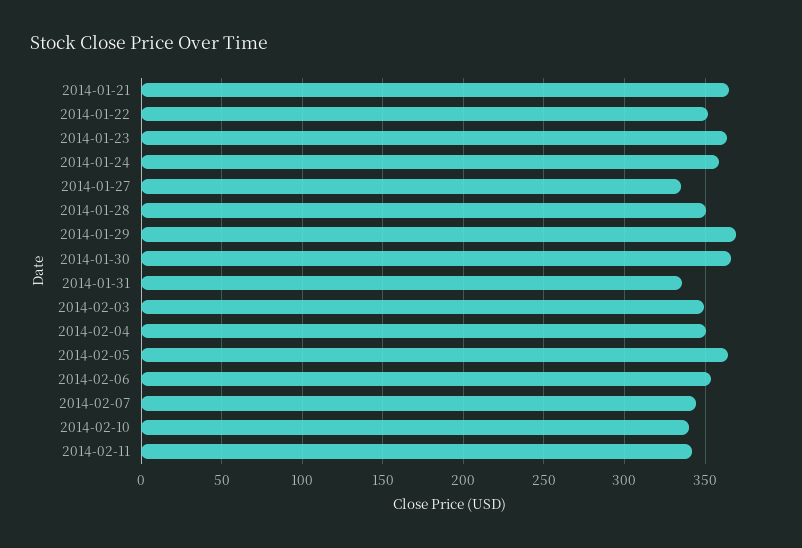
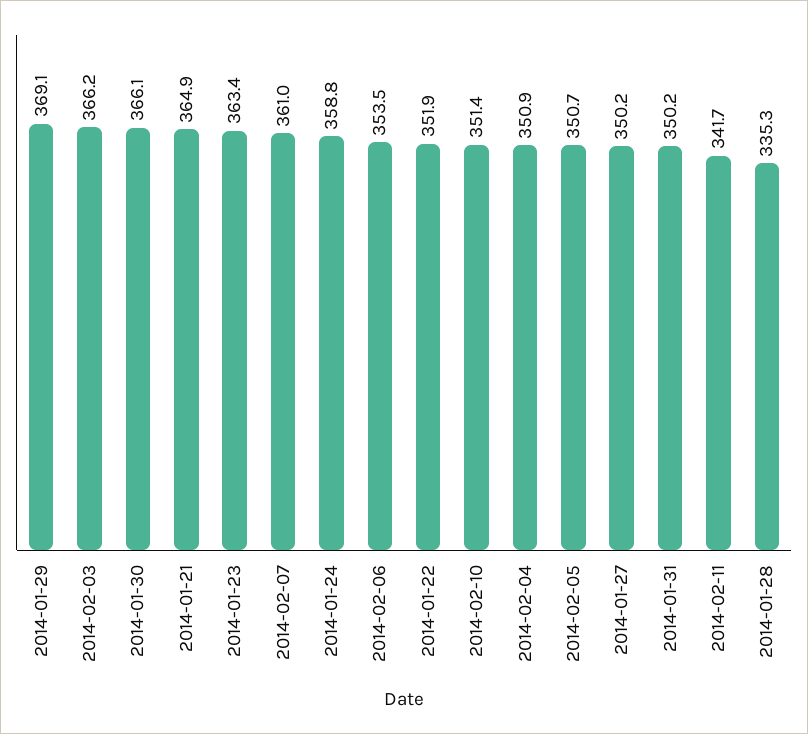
2014-01-27: 335 -> 350.2
2014-01-28: 350 -> 335.3
2014-01-31: 335 -> 350.2
2014-02-03: 350 -> 366.2
2014-02-05: 365 -> 350.7
2014-02-07: 345 -> 361
2014-02-10: 340 -> 351.4

